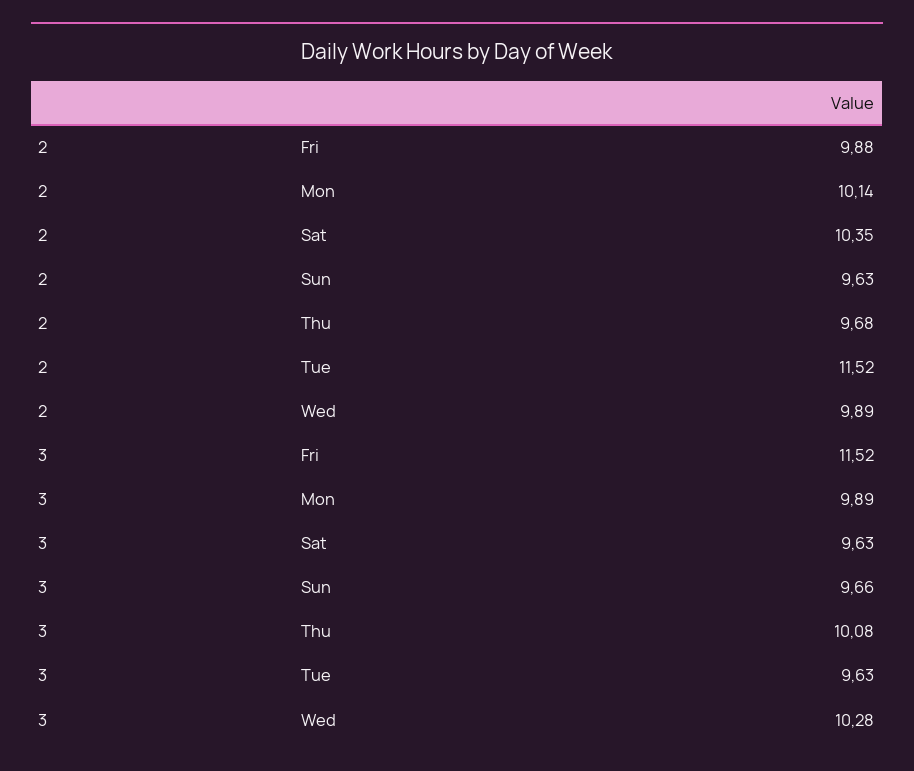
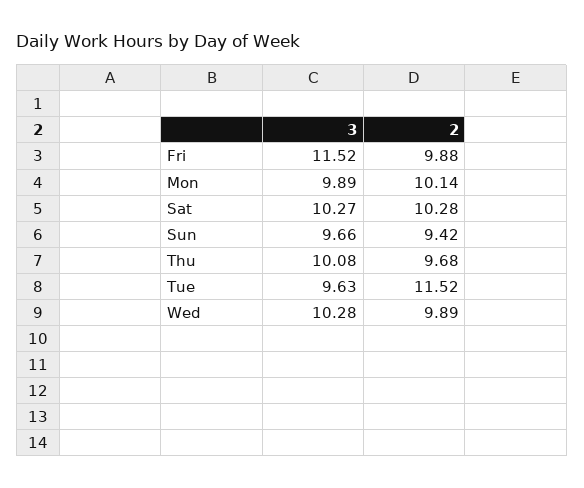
2, Sat: 10.35 -> 10.28
2, Sun: 9.63 -> 9.42
3, Sat: 9.63 -> 10.27

